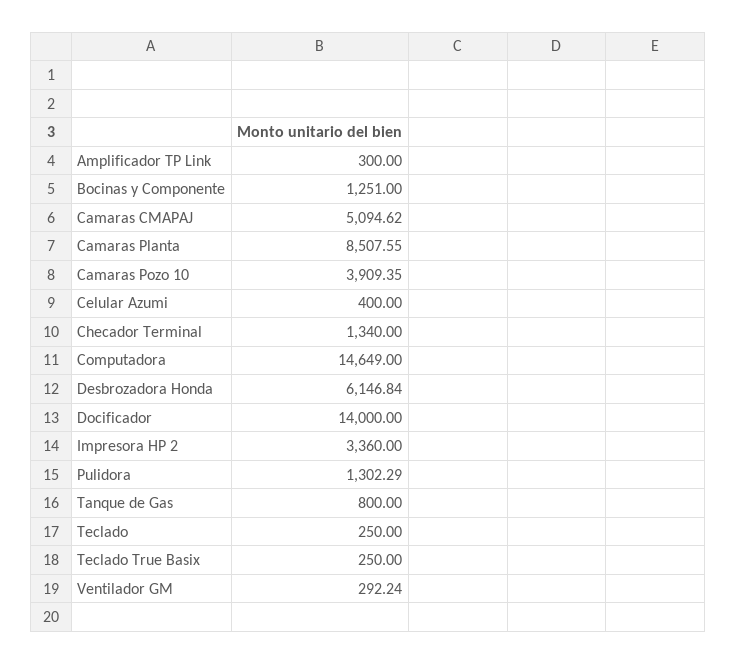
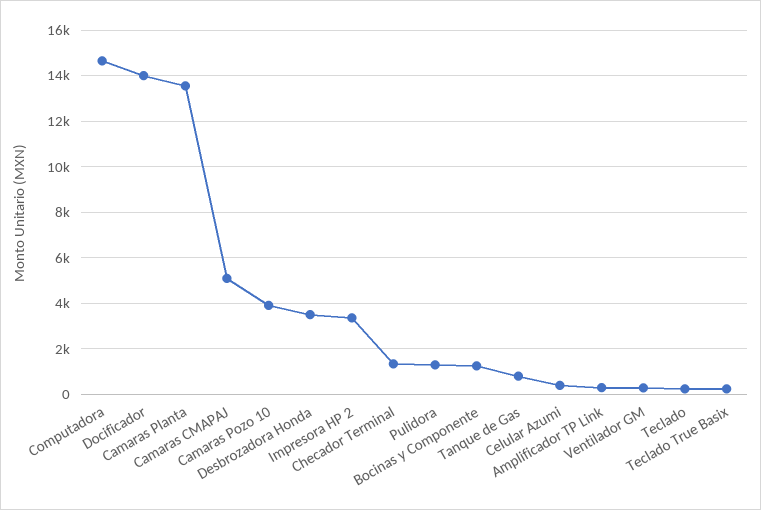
Camaras Planta: 8507.55 -> 13500
Desbrozadora Honda: 6146.84 -> 3500

